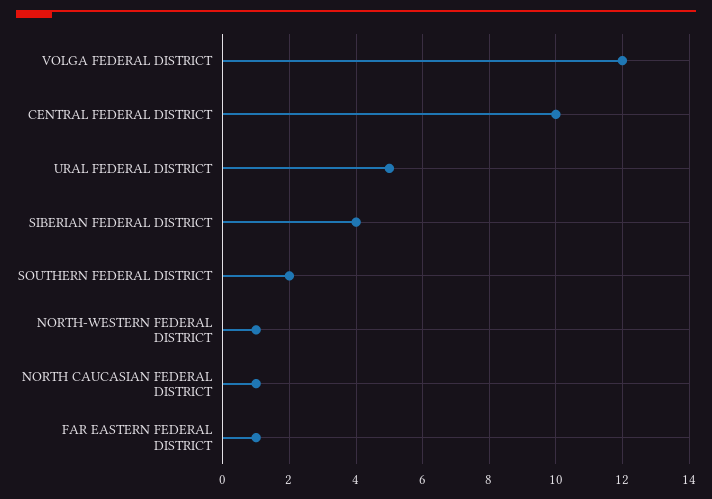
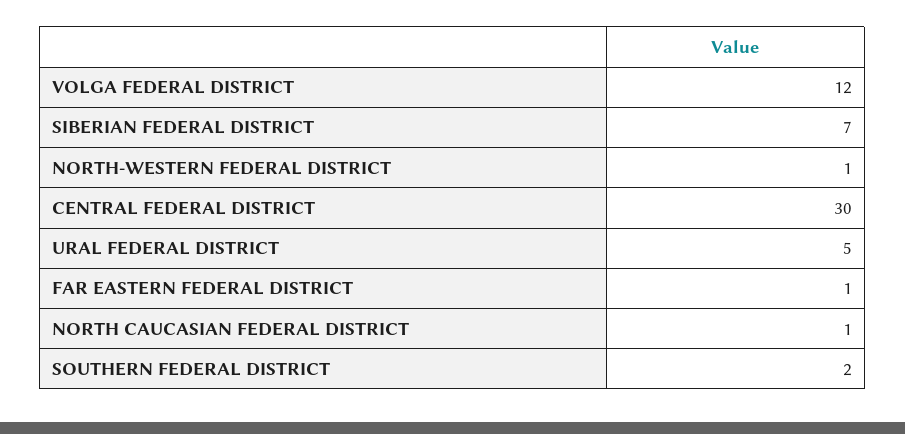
CENTRAL FEDERAL DISTRICT: 10 -> 30
SIBERIAN FEDERAL DISTRICT: 4 -> 7

